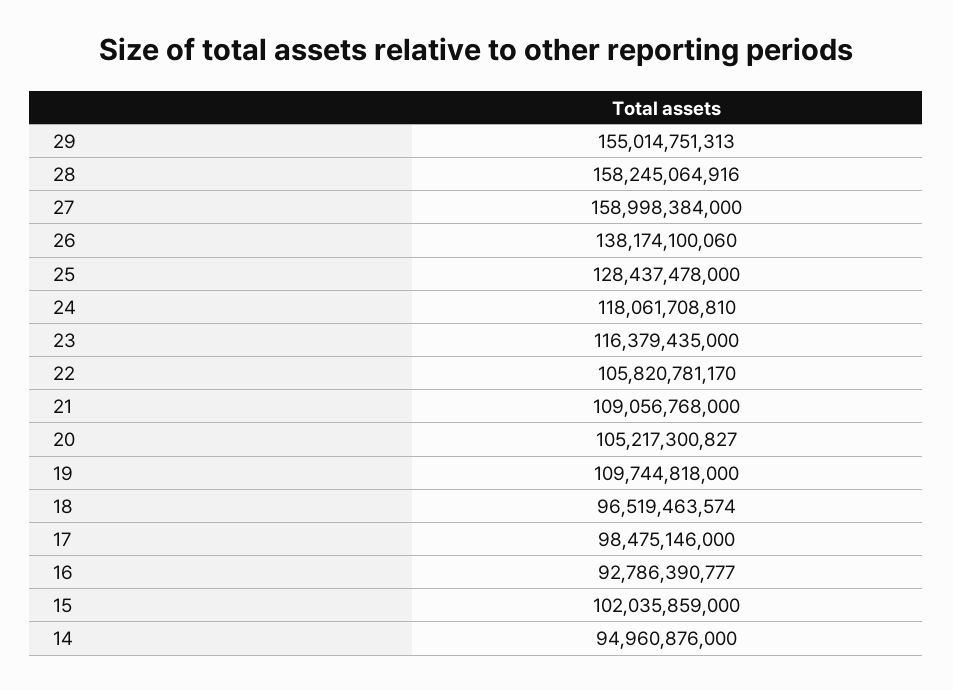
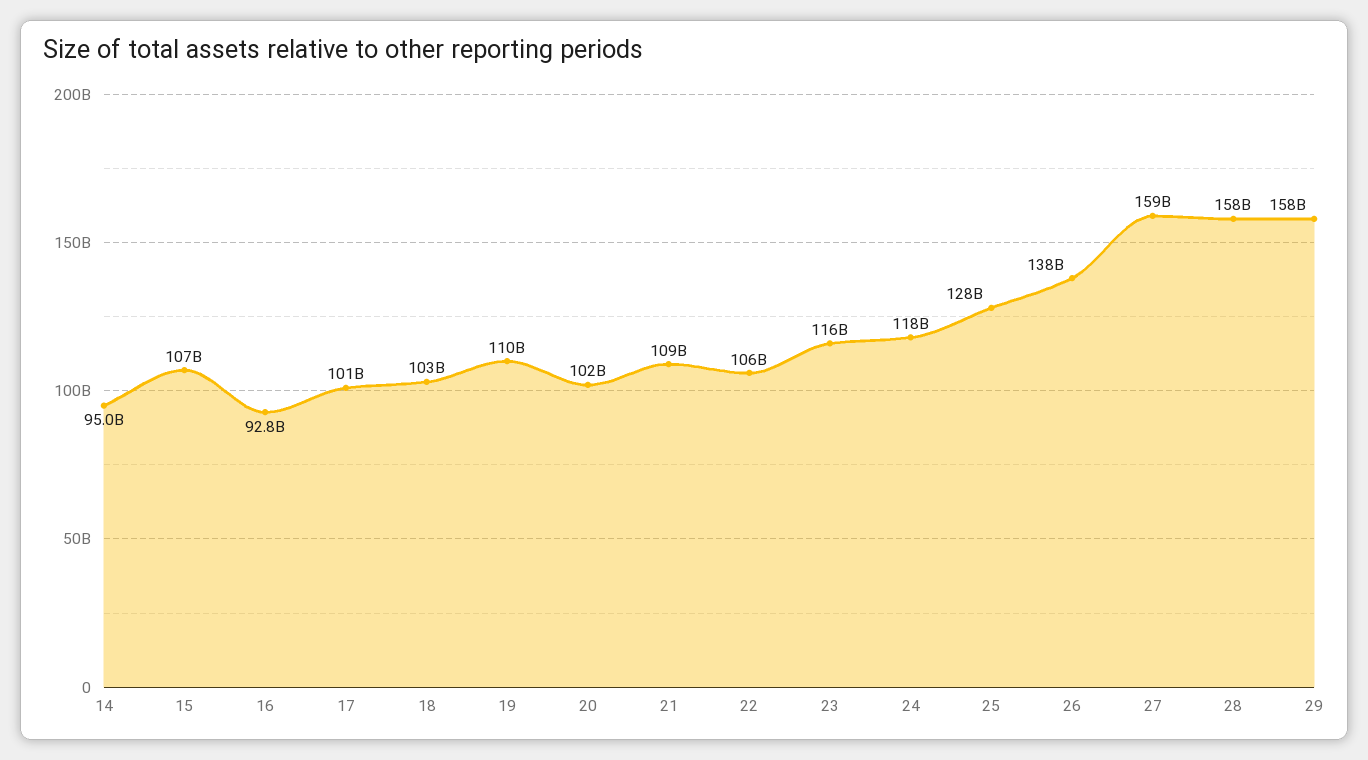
29: 155014751313 -> 158000000000
20: 105217300827 -> 102000000000
18: 96519463574 -> 103000000000
17: 98475146000 -> 101000000000
15: 102035859000 -> 107000000000

